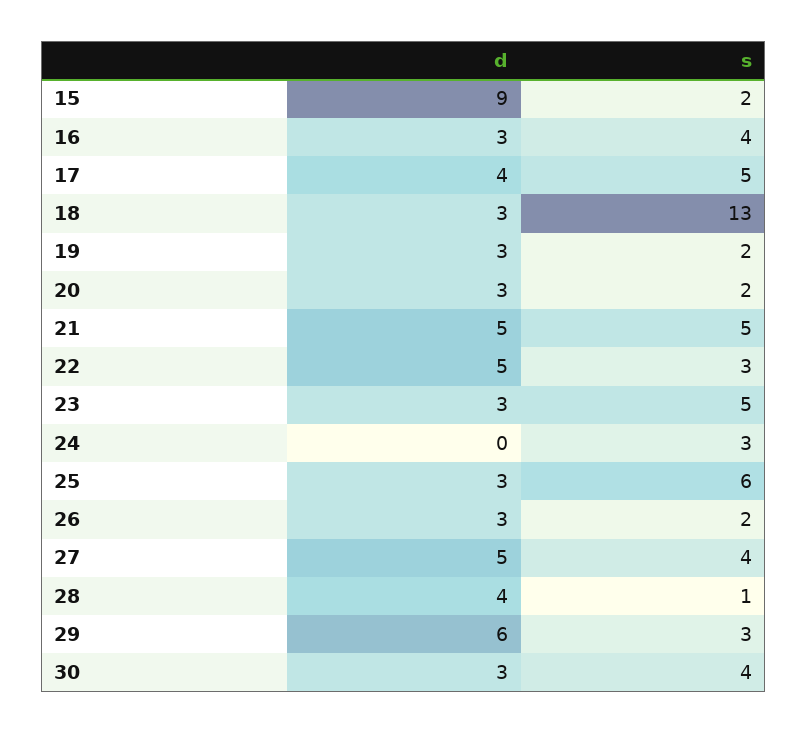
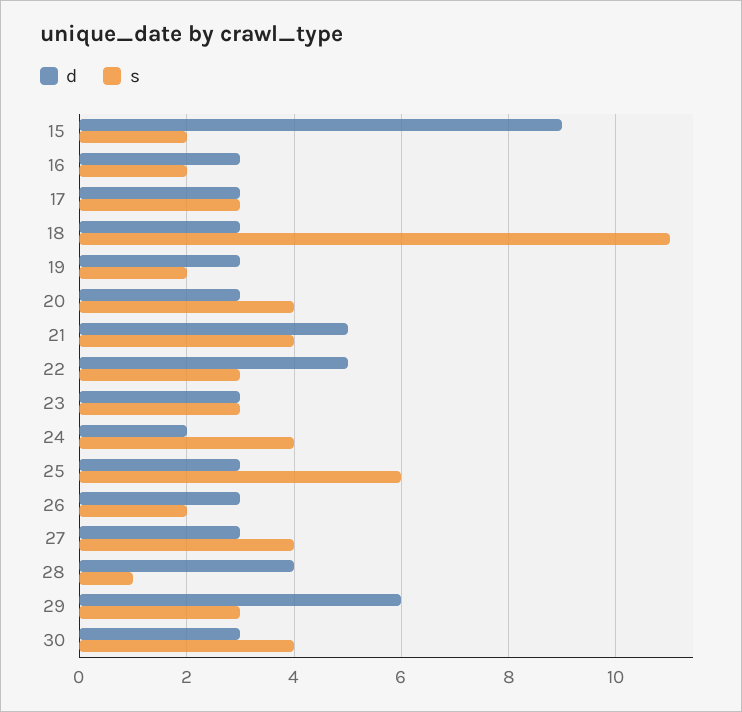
s, 16: 4 -> 2
d, 17: 4 -> 3
s, 17: 5 -> 3
s, 18: 13 -> 11
s, 20: 2 -> 4
s, 21: 5 -> 4
s, 23: 5 -> 3
d, 24: 0 -> 2
s, 24: 3 -> 4
d, 27: 5 -> 3

